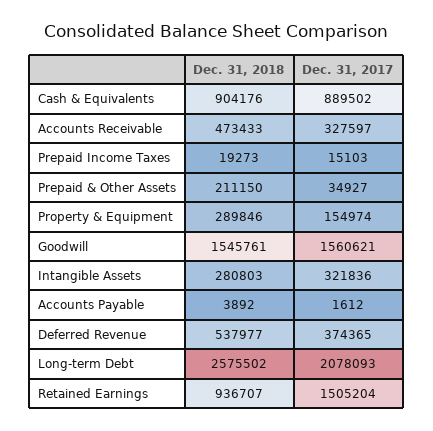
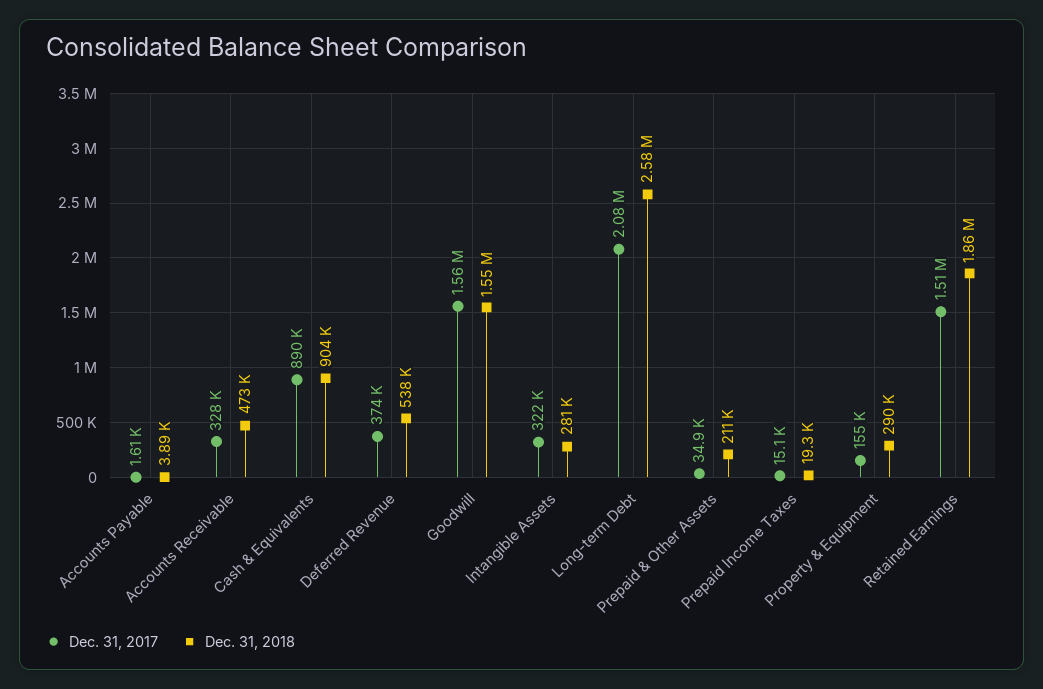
Dec. 31, 2018, Retained Earnings: 936707 -> 1860000

